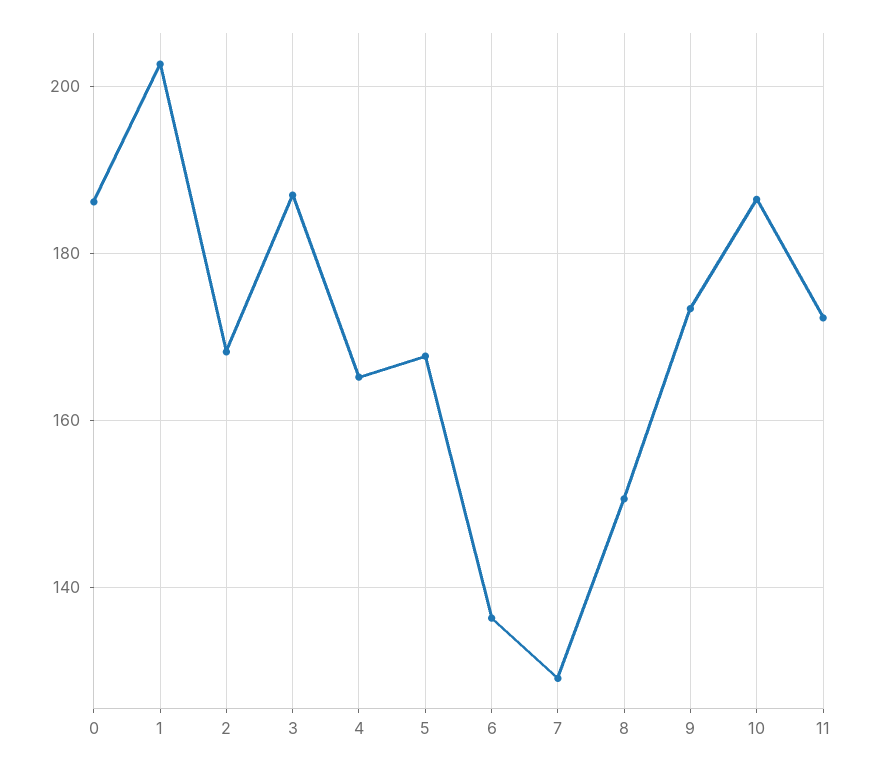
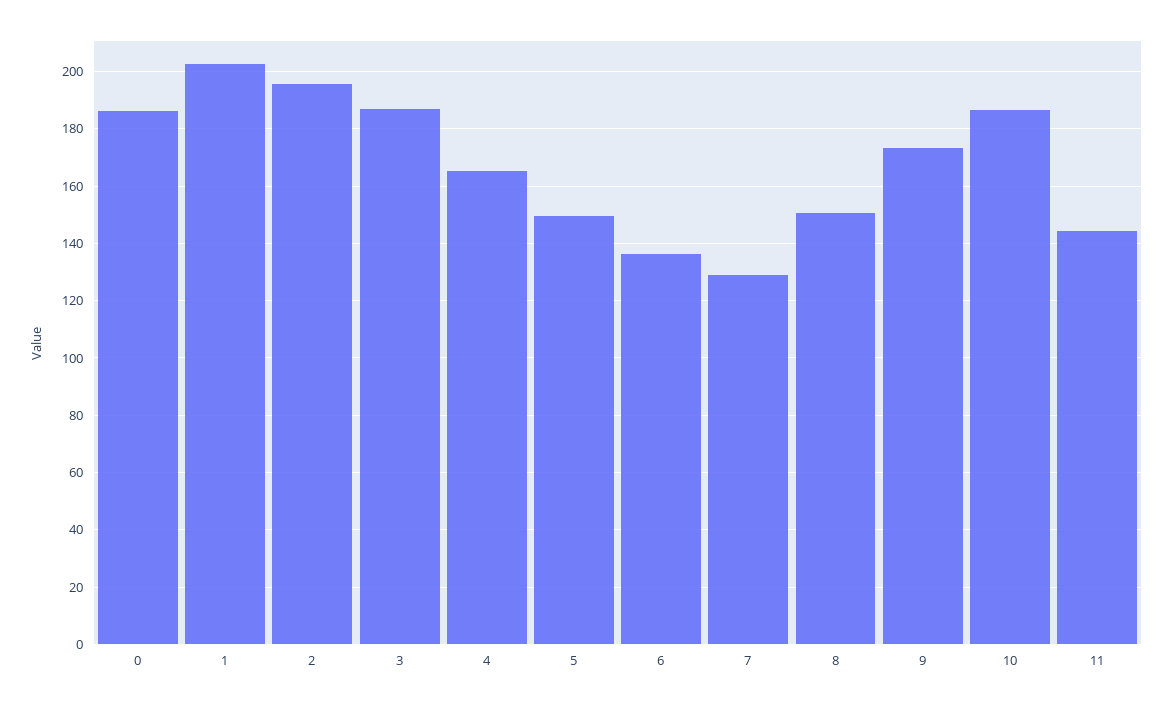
2: 168 -> 195
5: 168 -> 150
11: 172 -> 145

